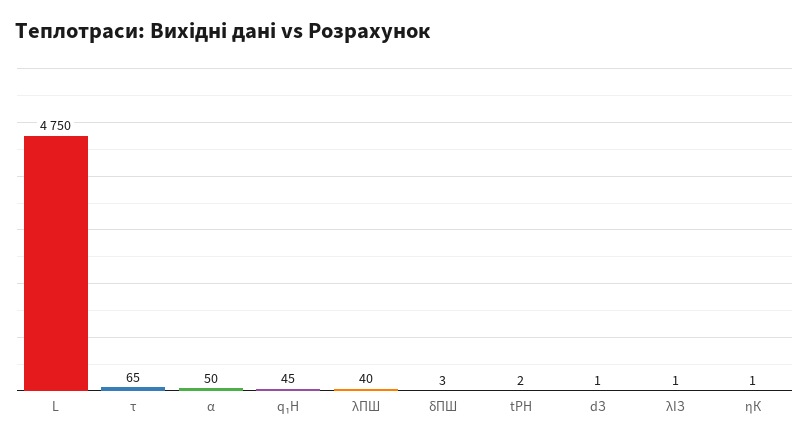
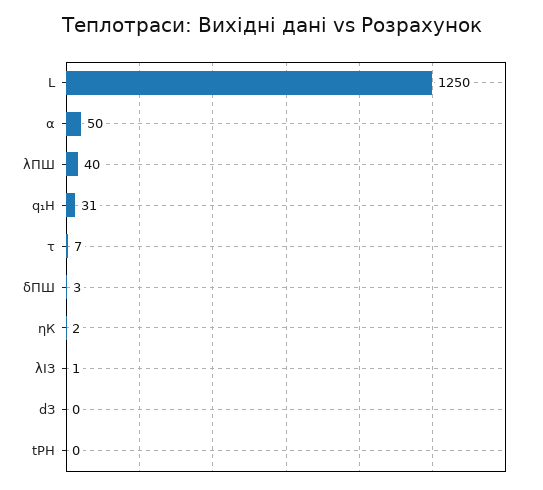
L: 4750 -> 1250
τ: 65 -> 7
q₁Н: 45 -> 31
tРН: 2 -> 0
dЗ: 1 -> 0
ηК: 1 -> 2

